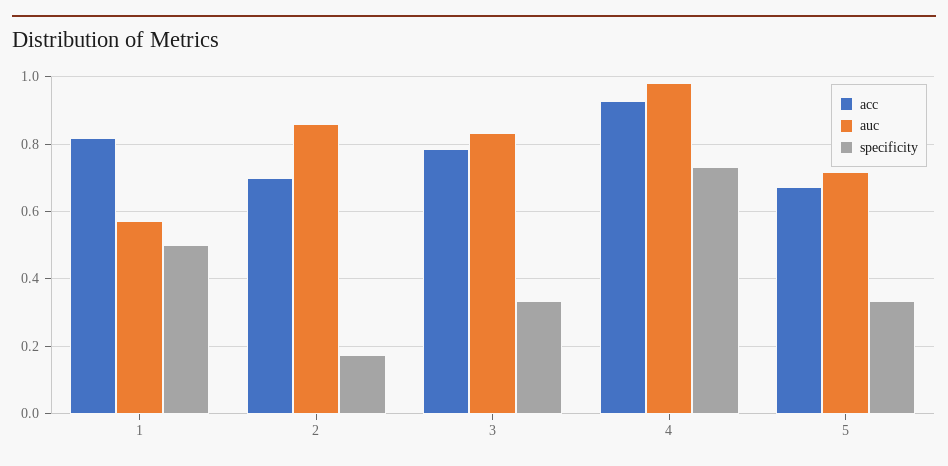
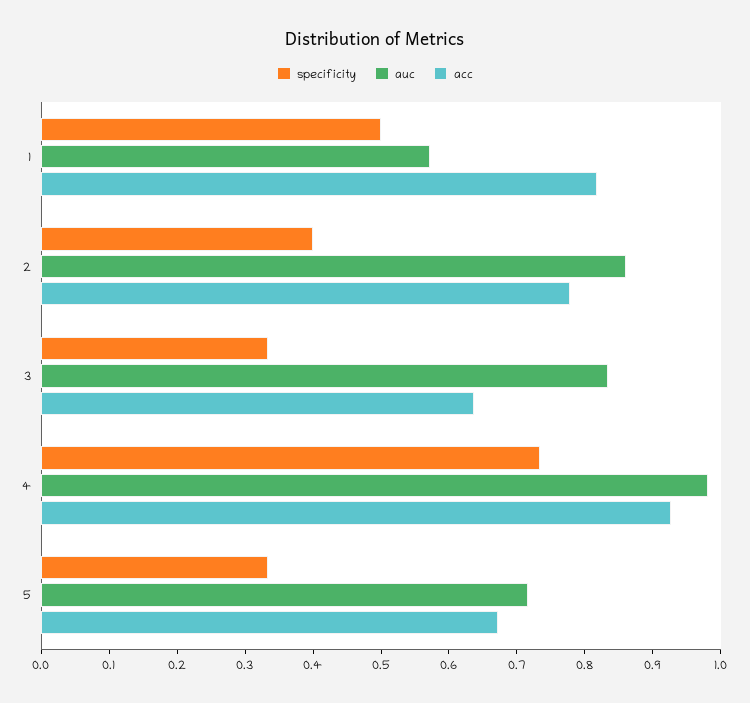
acc, 2: 0.7 -> 0.78
specificity, 2: 0.18 -> 0.4
acc, 3: 0.78 -> 0.64

